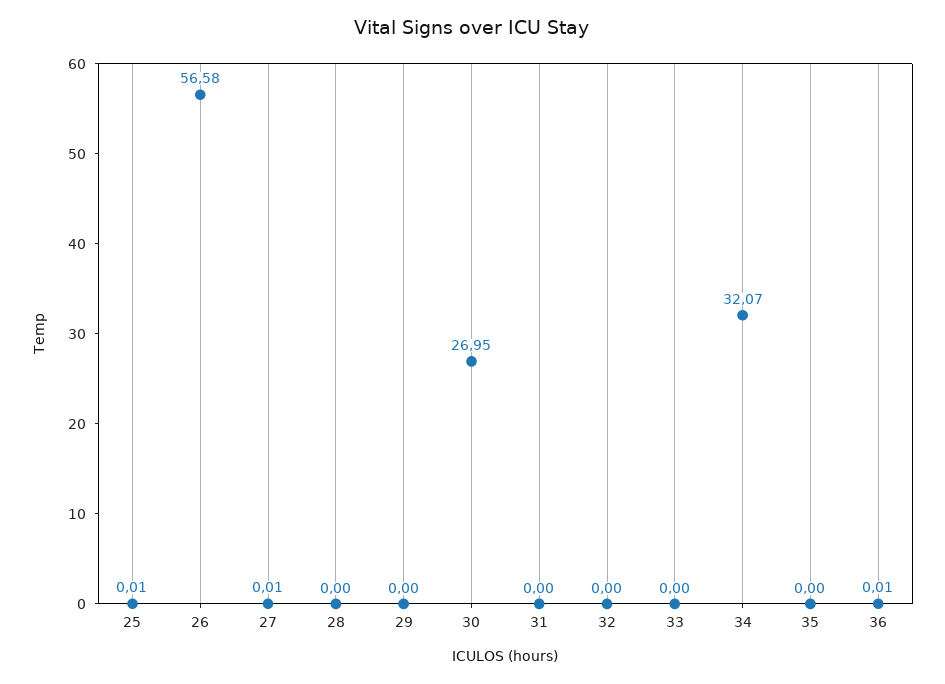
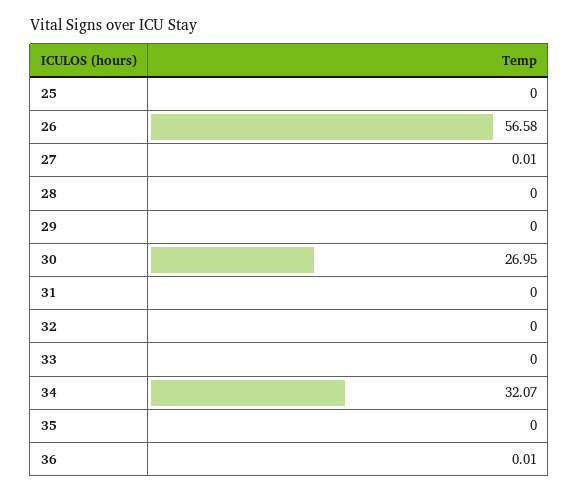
25: 0.01 -> 0

